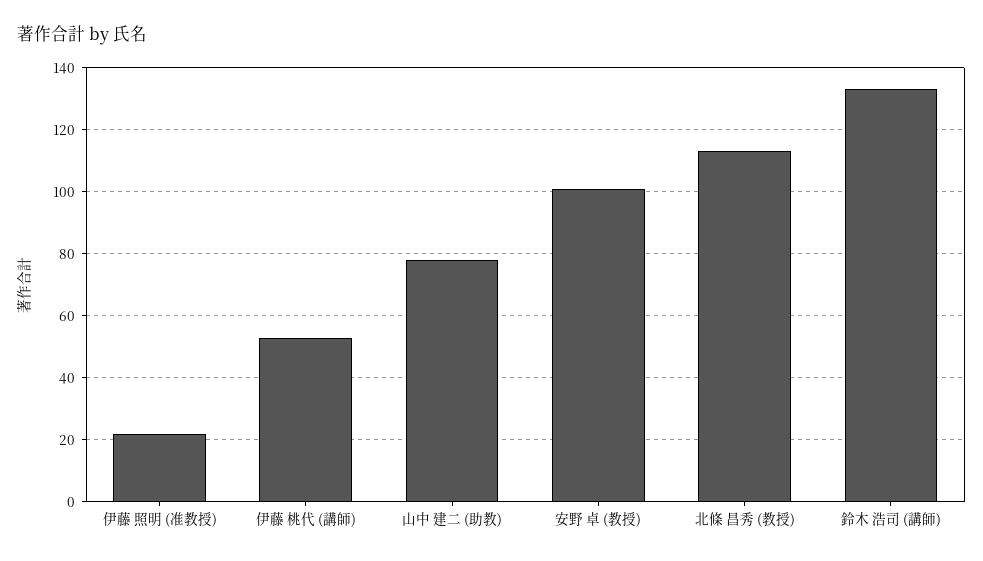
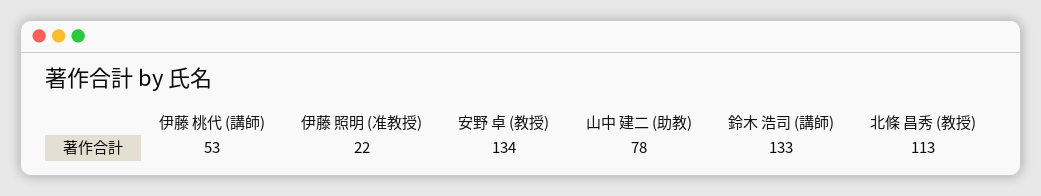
安野 卓 (教授): 100 -> 134

